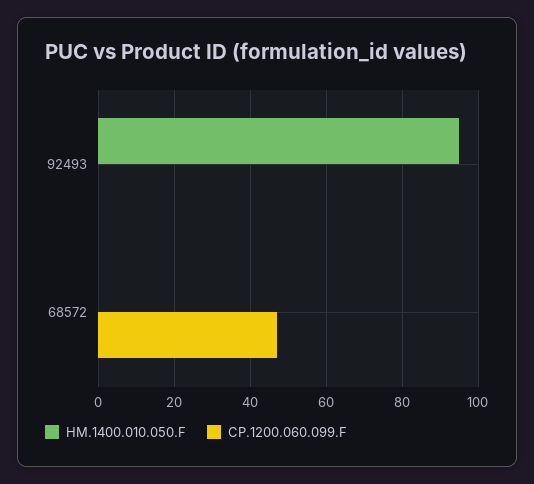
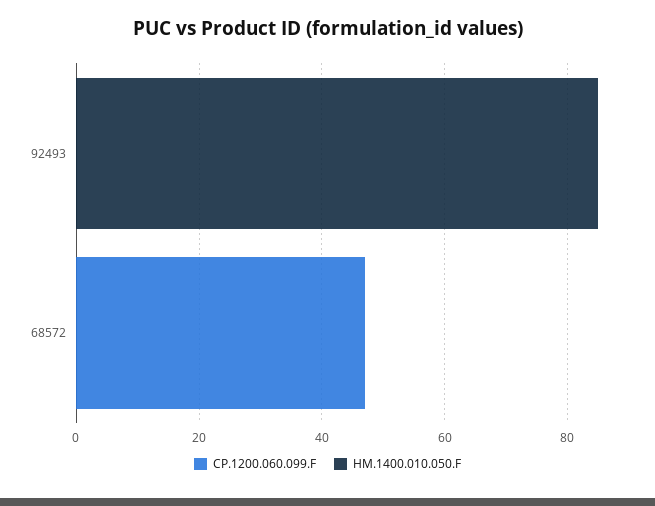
HM.1400.010.050.F, 92493: 95 -> 85

